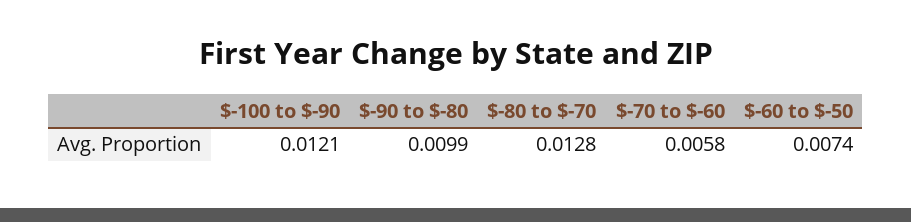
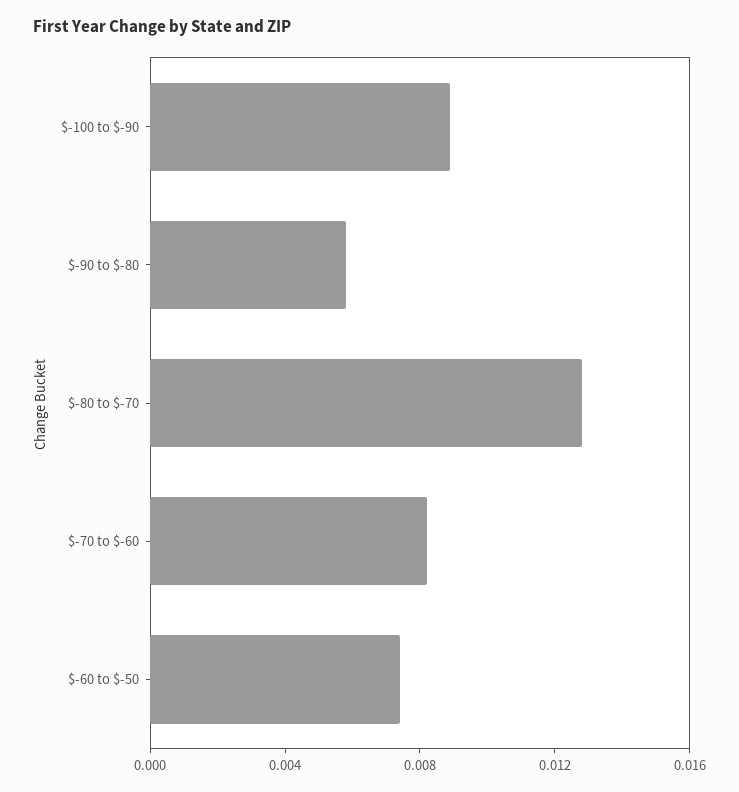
$-100 to $-90: 0.0121 -> 0.009
$-90 to $-80: 0.0099 -> 0.006
$-70 to $-60: 0.0058 -> 0.008

